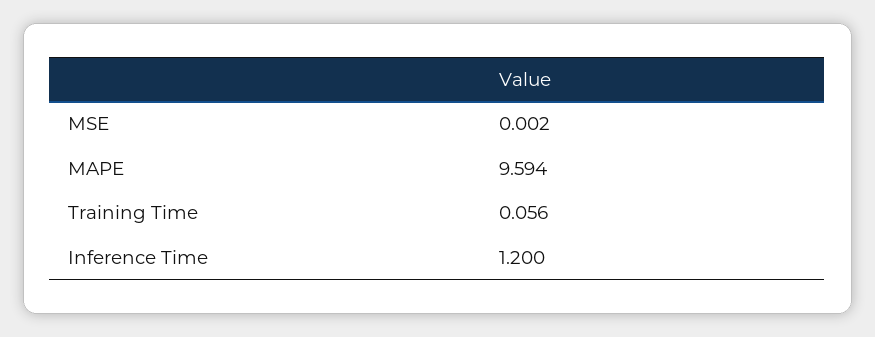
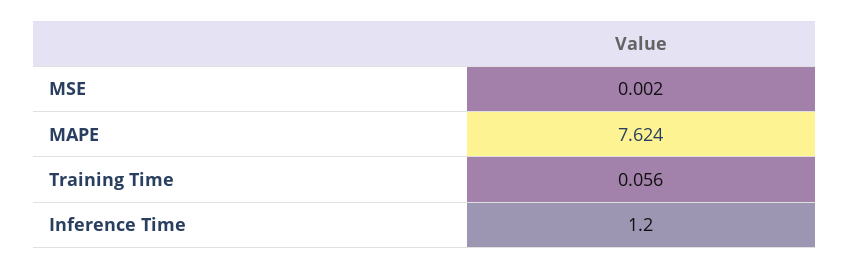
MAPE: 9.594 -> 7.624

